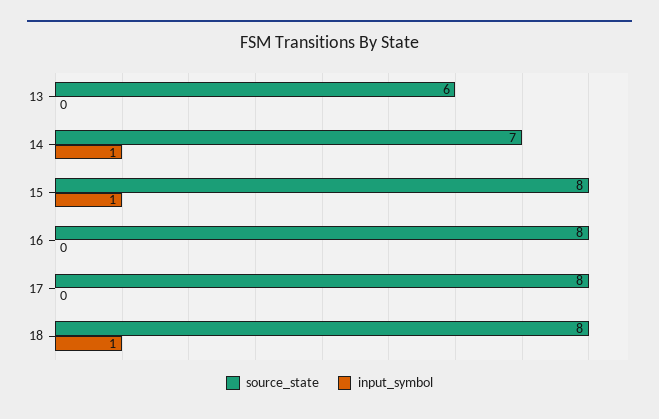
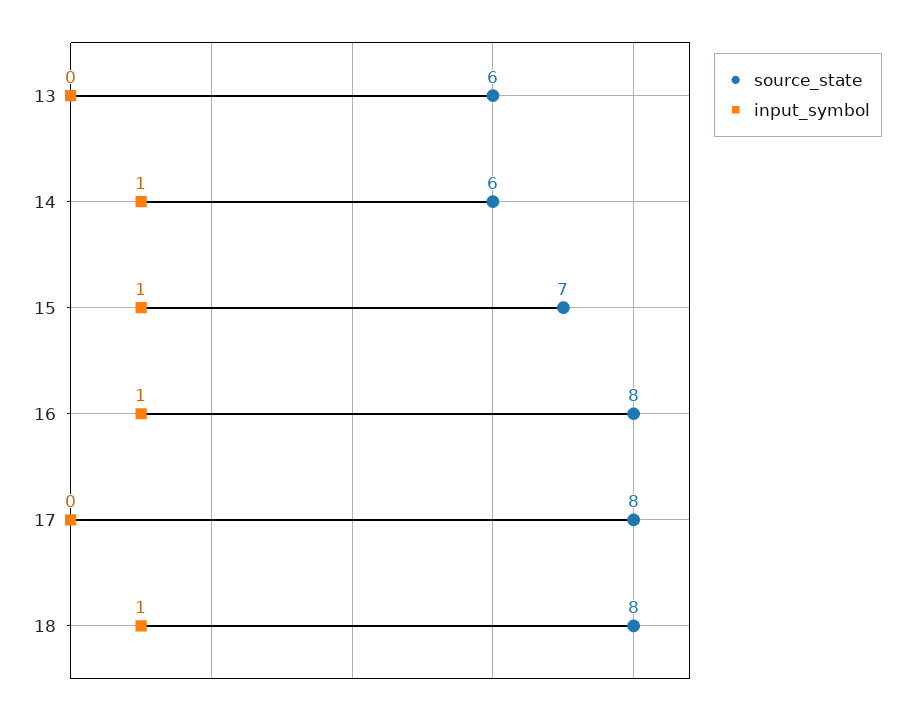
source_state, 14: 7 -> 6
source_state, 15: 8 -> 7
input_symbol, 16: 0 -> 1

